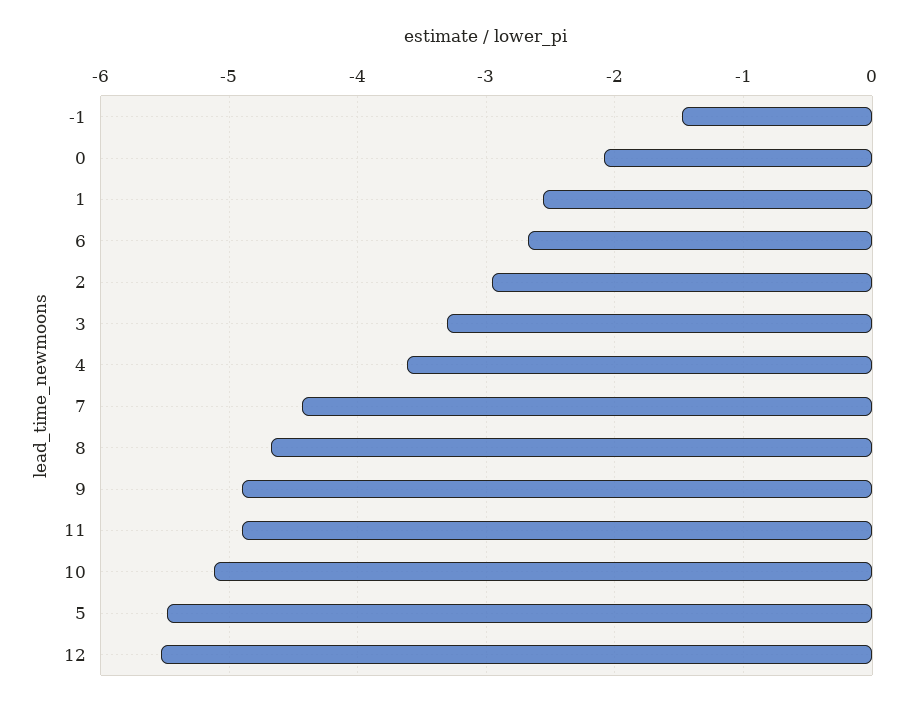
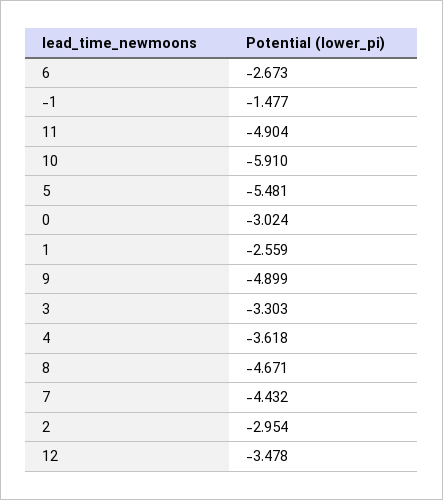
0: -2.1 -> -3.024
10: -5.1 -> -5.91
12: -5.5 -> -3.478

